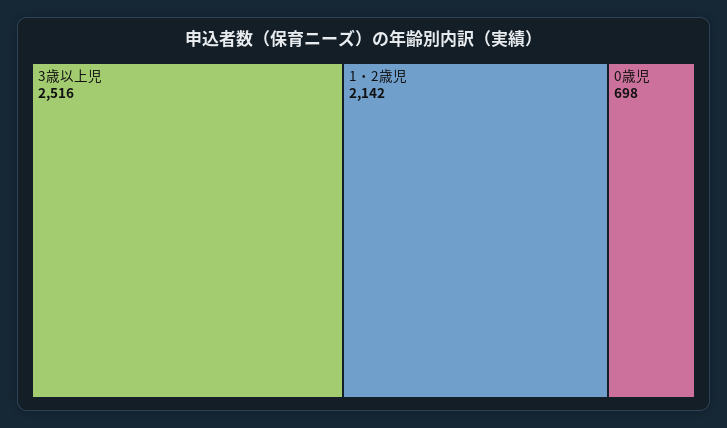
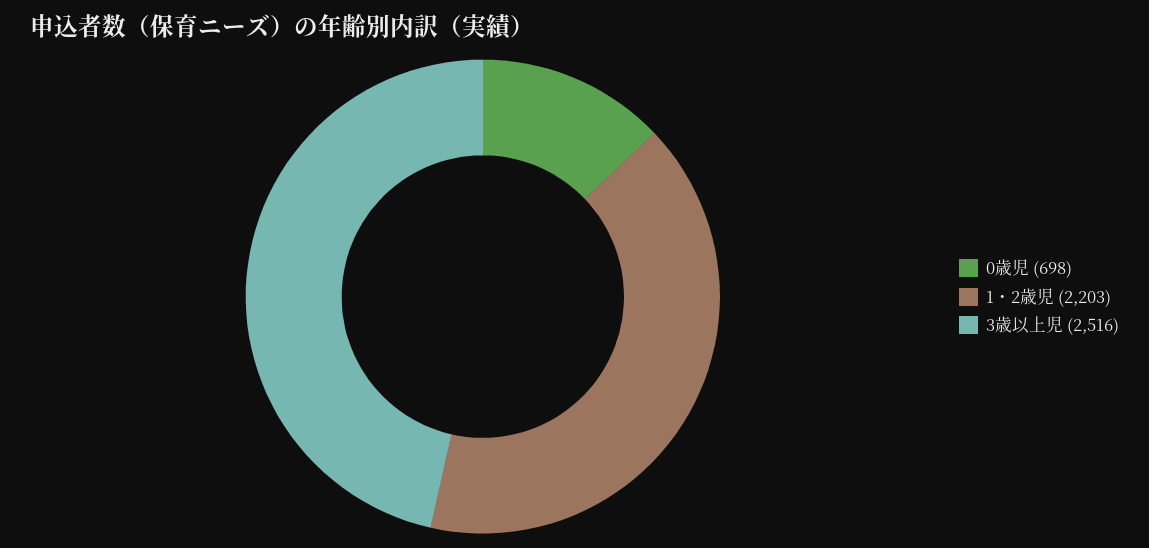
1・2歳児: 2142 -> 2203

